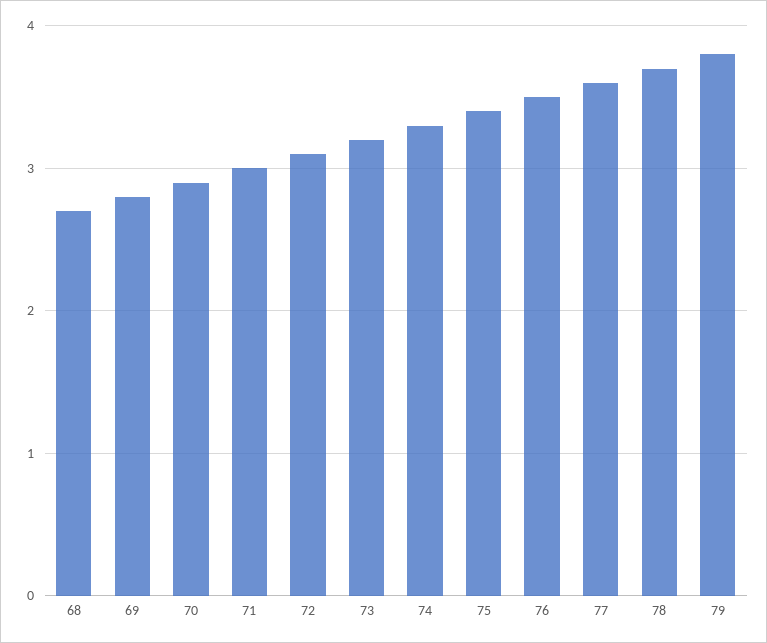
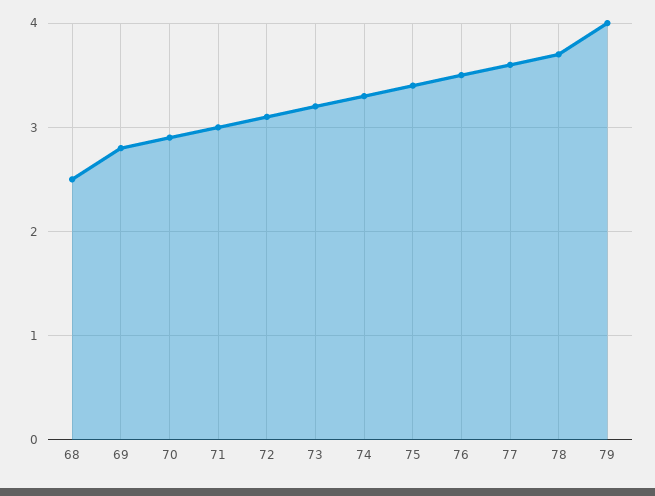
68: 2.7 -> 2.5
79: 3.8 -> 4

